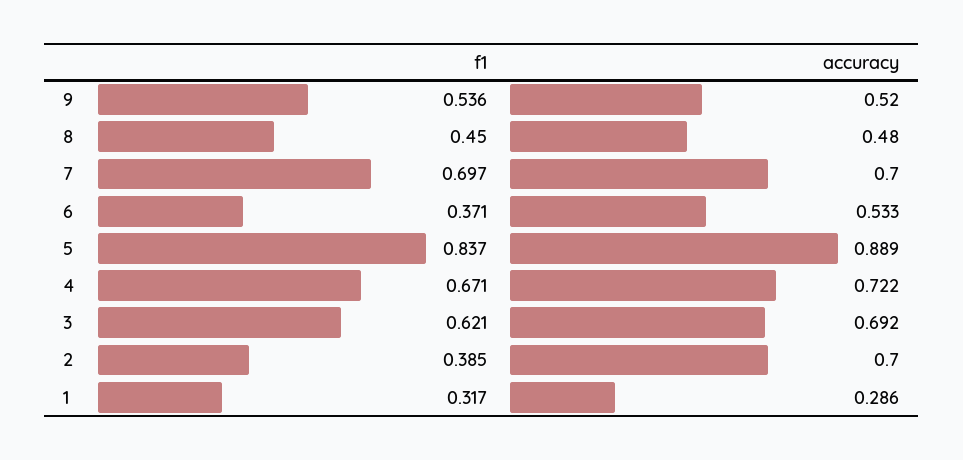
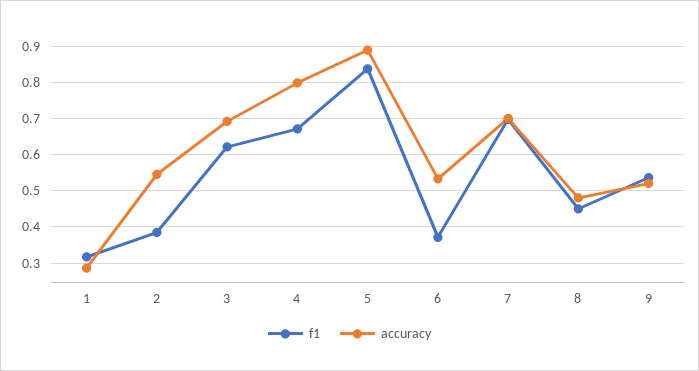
accuracy, 4: 0.722 -> 0.8
accuracy, 2: 0.7 -> 0.54

